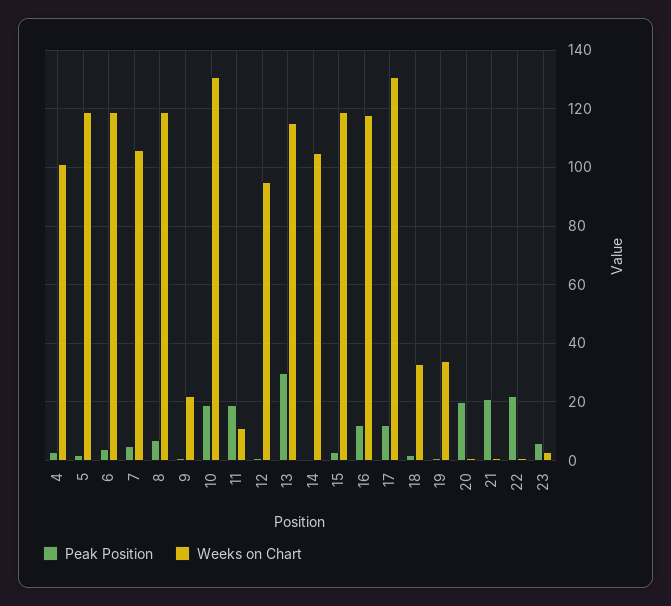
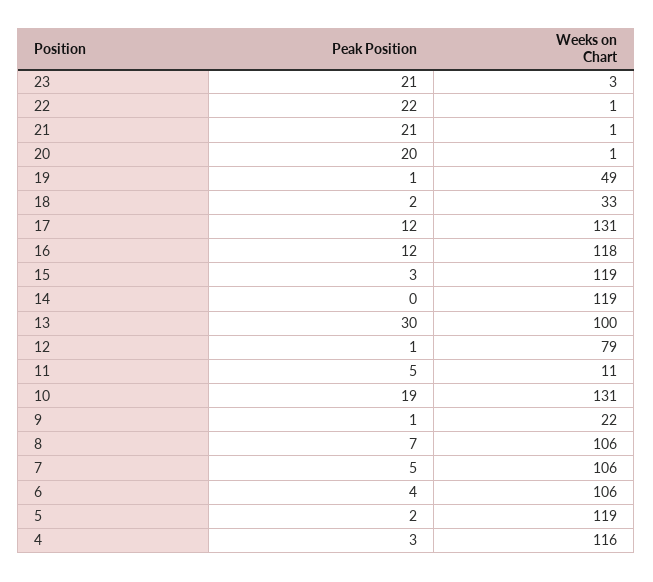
Weeks on Chart, 4: 100 -> 116
Weeks on Chart, 6: 120 -> 106
Weeks on Chart, 8: 120 -> 106
Peak Position, 11: 20 -> 5
Weeks on Chart, 12: 95 -> 79
Weeks on Chart, 13: 115 -> 100
Weeks on Chart, 14: 105 -> 119
Weeks on Chart, 19: 35 -> 49
Peak Position, 23: 5 -> 21

